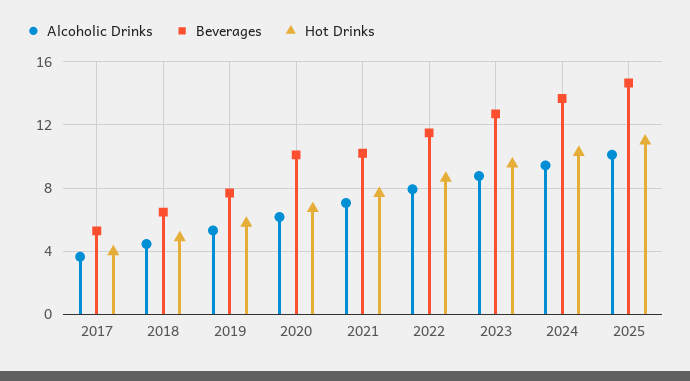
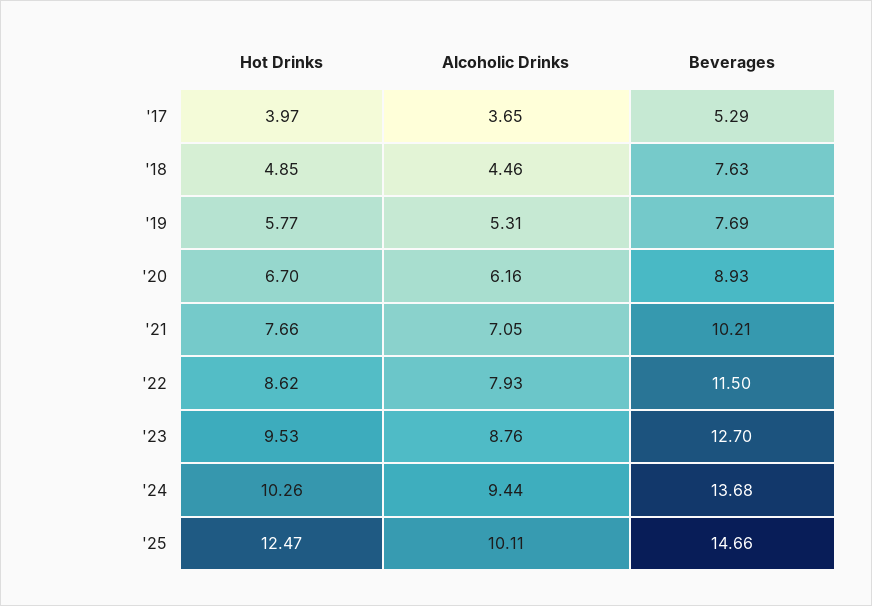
Beverages, 2018: 6.5 -> 7.63
Beverages, 2020: 10 -> 8.93
Hot Drinks, 2025: 11 -> 12.47

